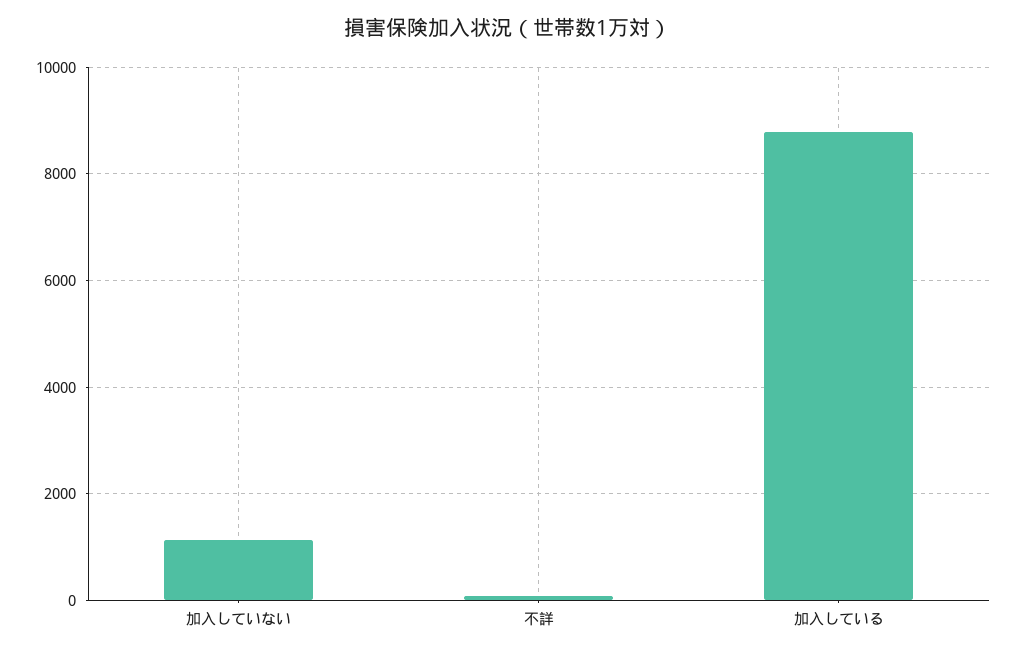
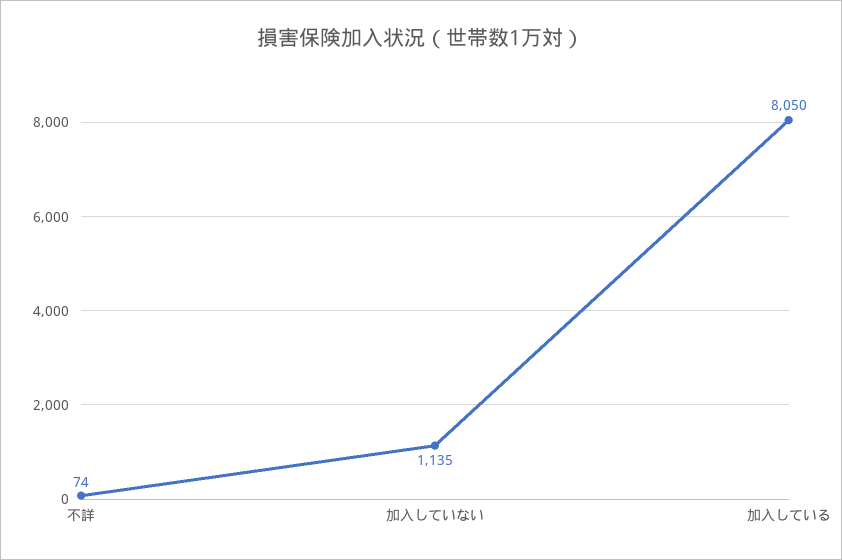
加入している: 8800 -> 8050

